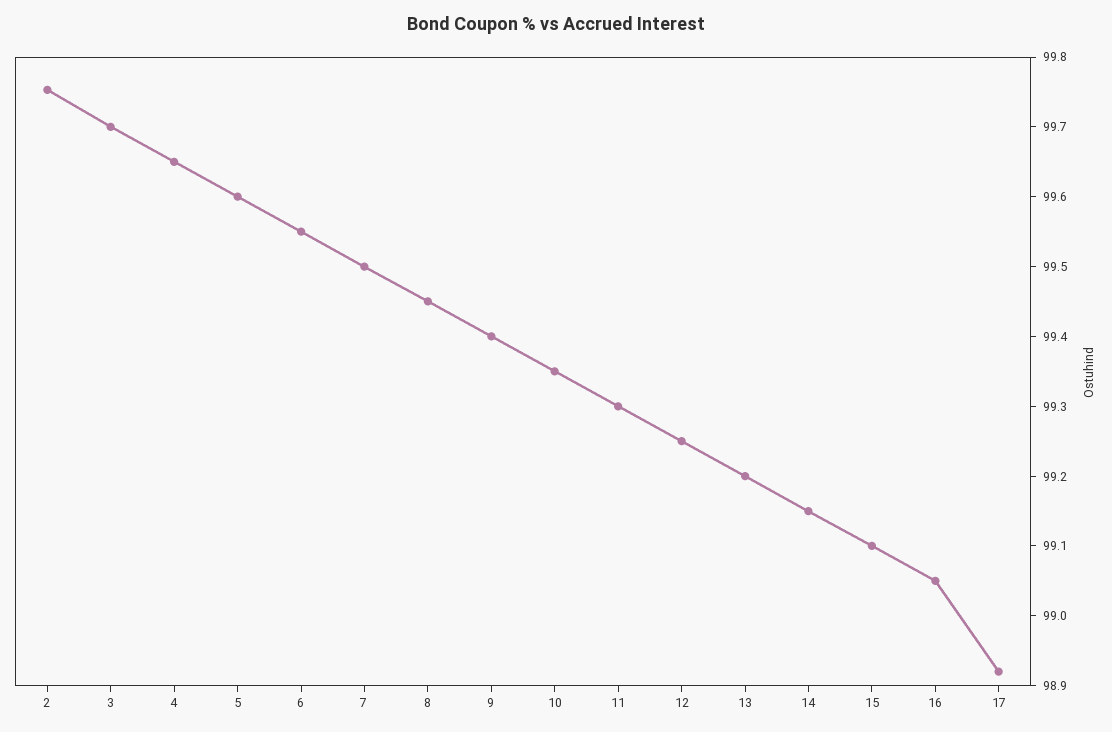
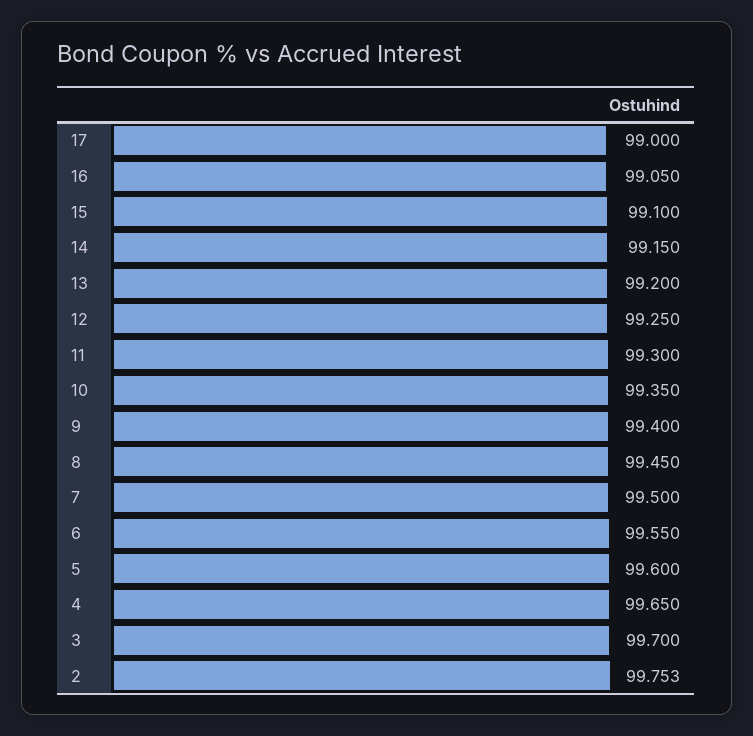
17: 98.92 -> 99

